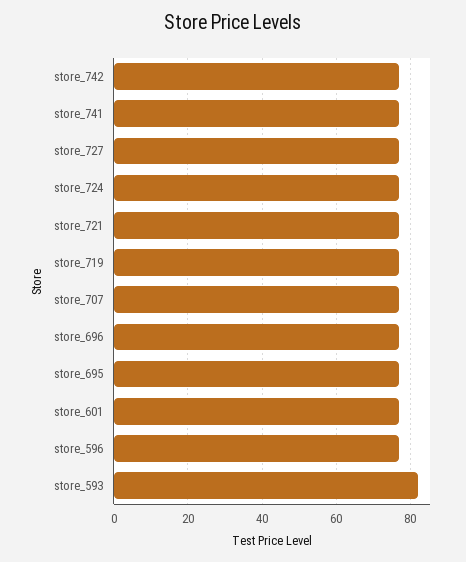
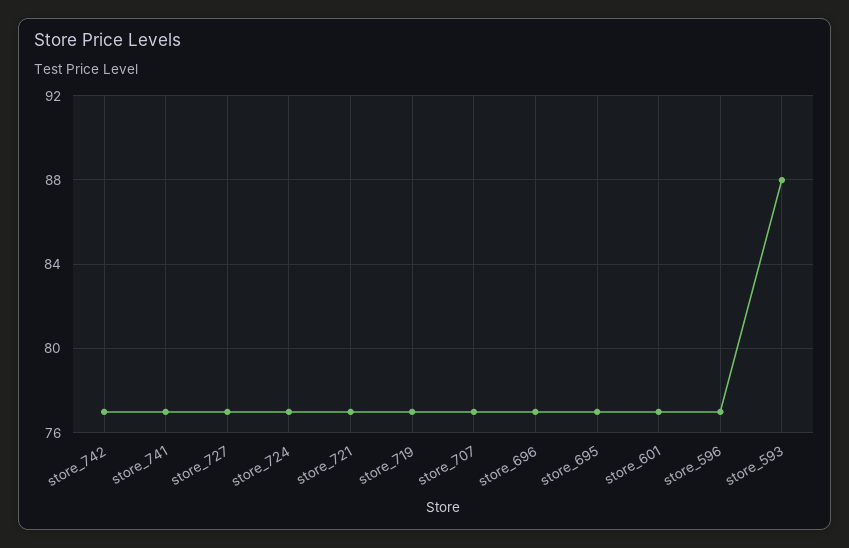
store_593: 82 -> 88

